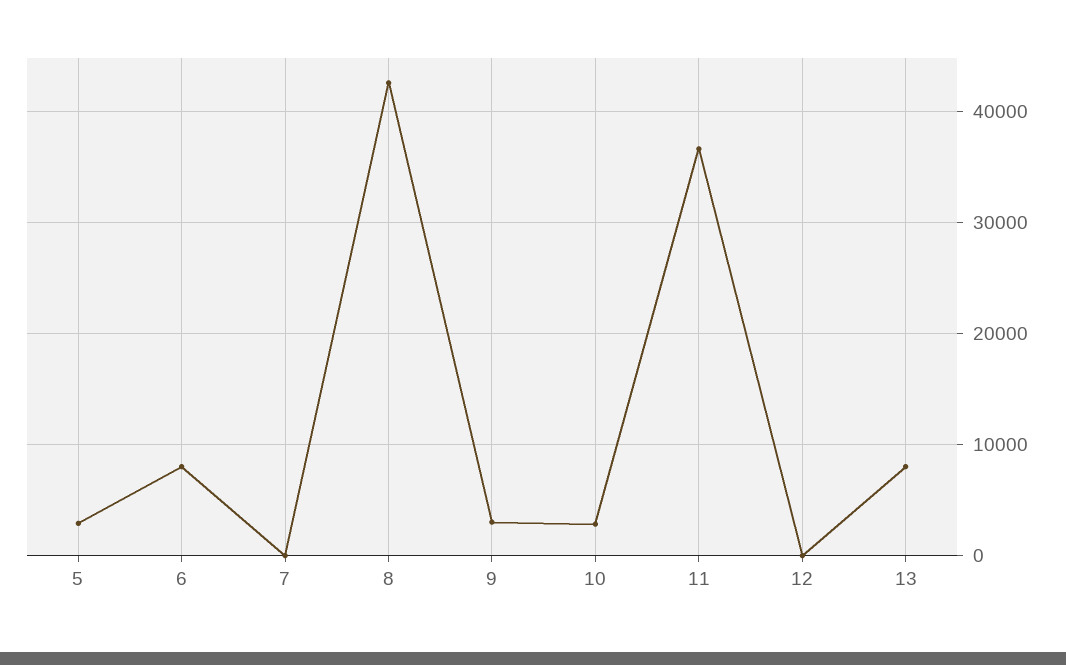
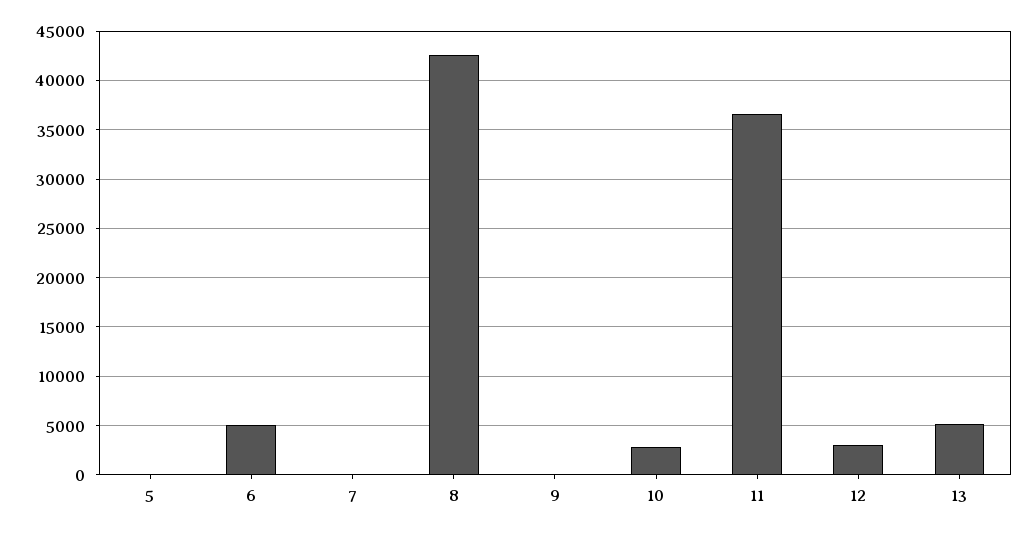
5: 3000 -> 0
6: 8000 -> 5000
9: 3000 -> 0
12: 0 -> 3000
13: 8000 -> 5000

